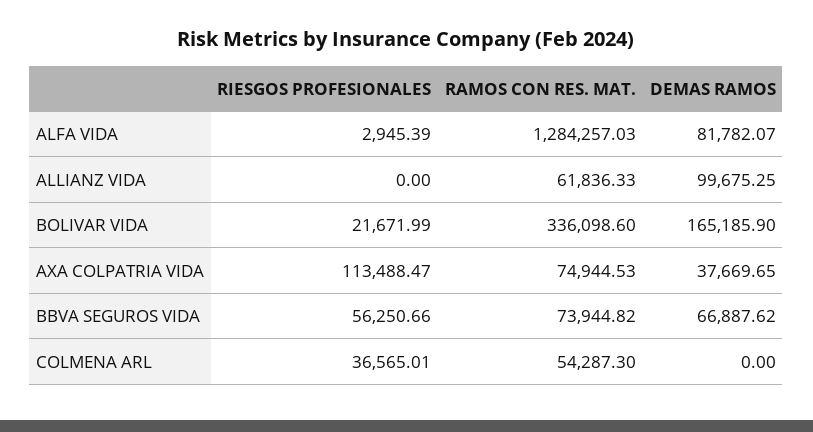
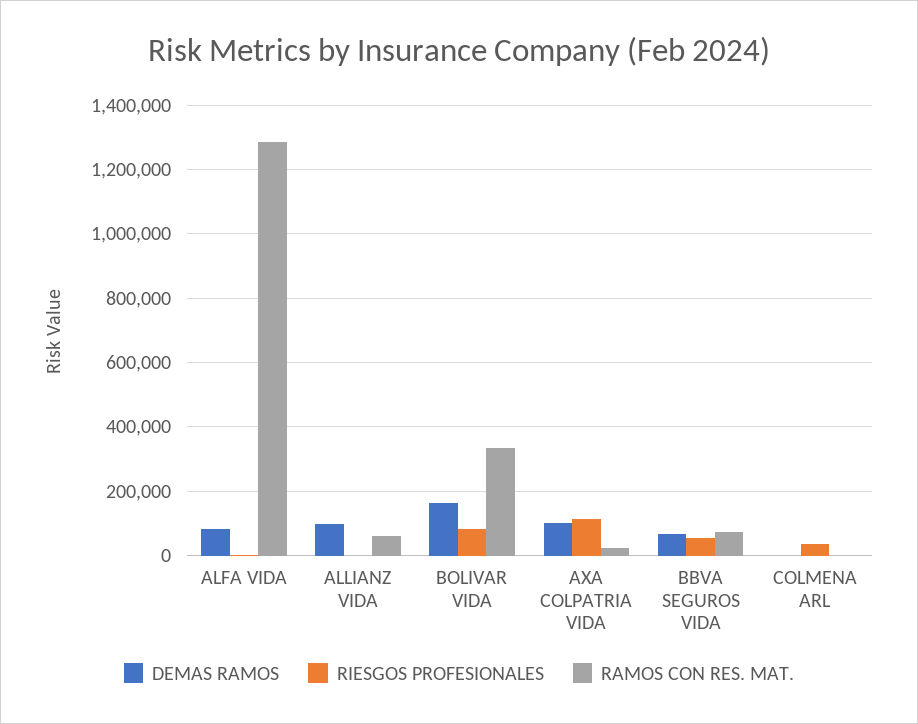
RIESGOS PROFESIONALES, BOLIVAR VIDA: 21671.99 -> 80000
RAMOS CON RES. MAT., AXA COLPATRIA VIDA: 74944.53 -> 20000
DEMAS RAMOS, AXA COLPATRIA VIDA: 37669.65 -> 100000
RAMOS CON RES. MAT., COLMENA ARL: 54287.3 -> 0

